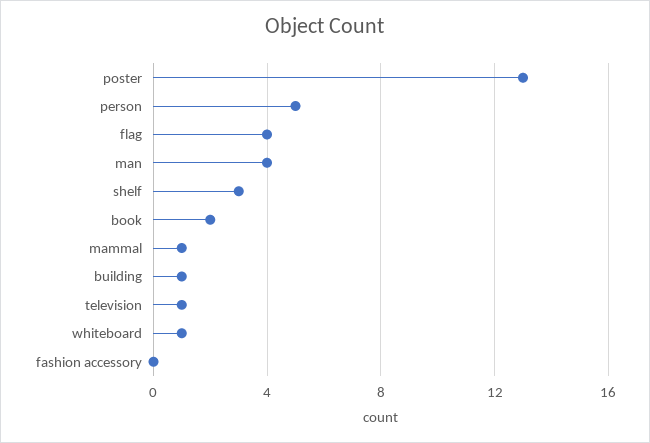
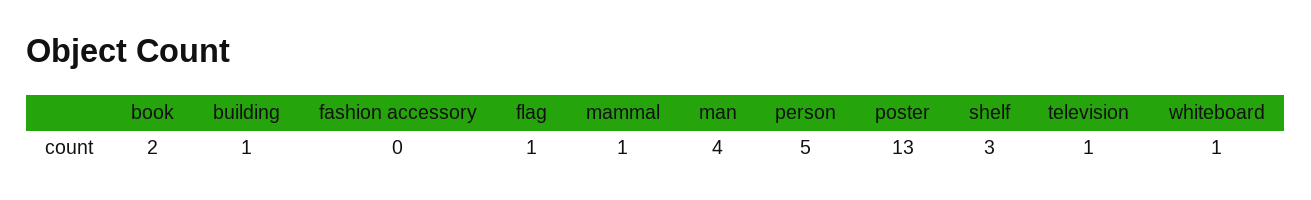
flag: 4 -> 1

